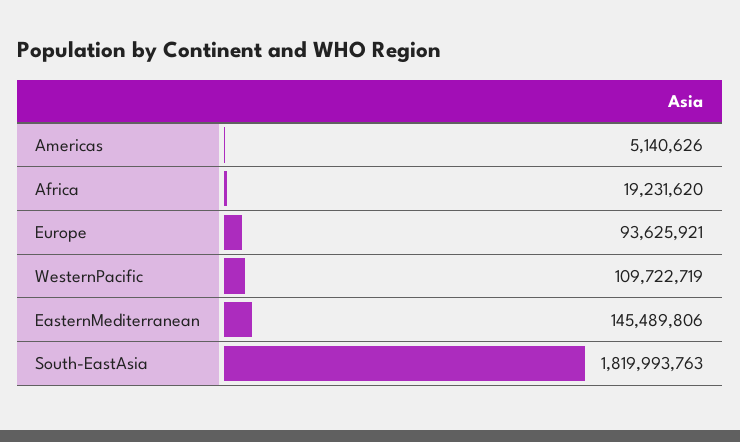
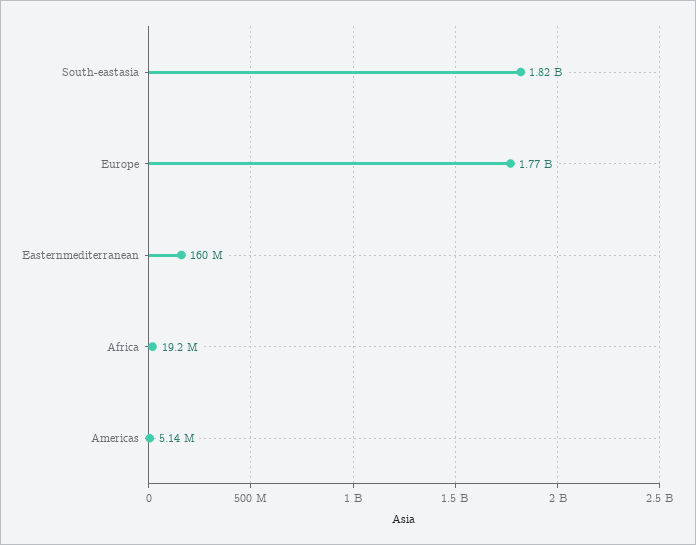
Europe: 93625921 -> 1770000000
WesternPacific: 109722719 -> none
EasternMediterranean: 145489806 -> 160000000

